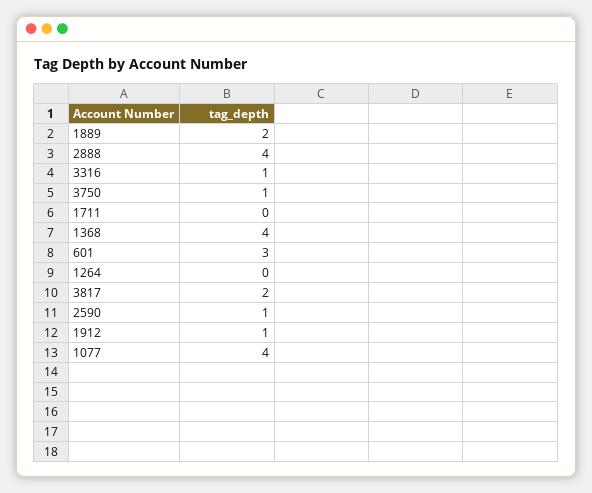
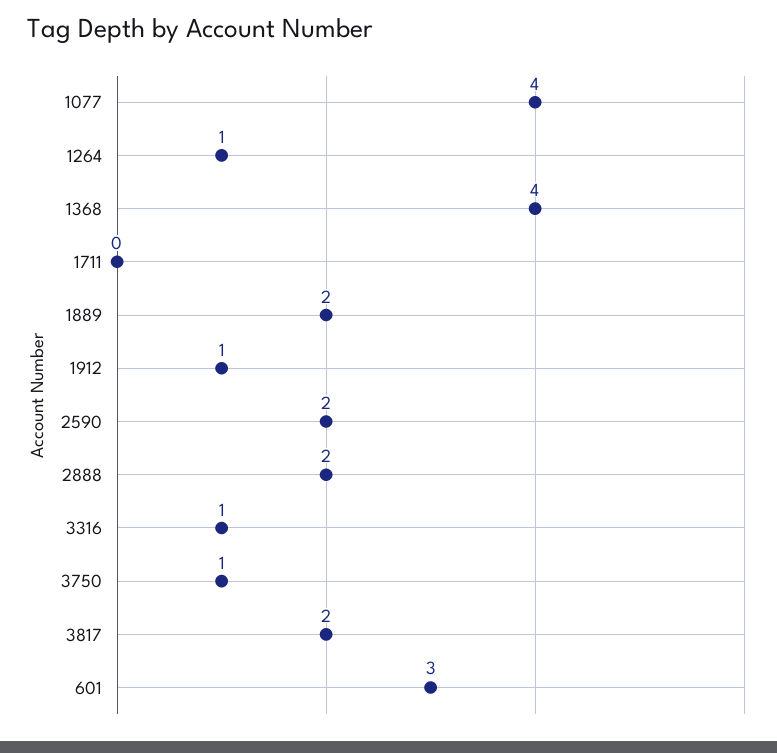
2888: 4 -> 2
1264: 0 -> 1
2590: 1 -> 2

